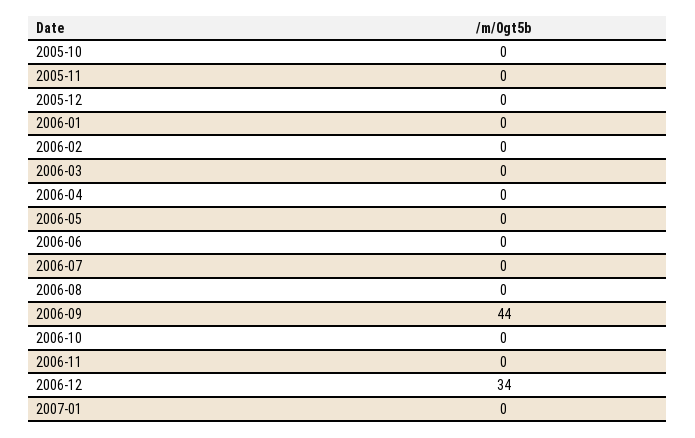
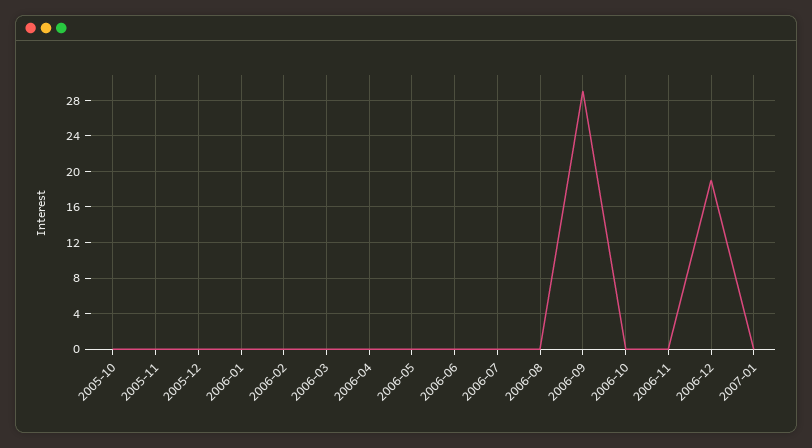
2006-09: 44 -> 29
2006-12: 34 -> 19

